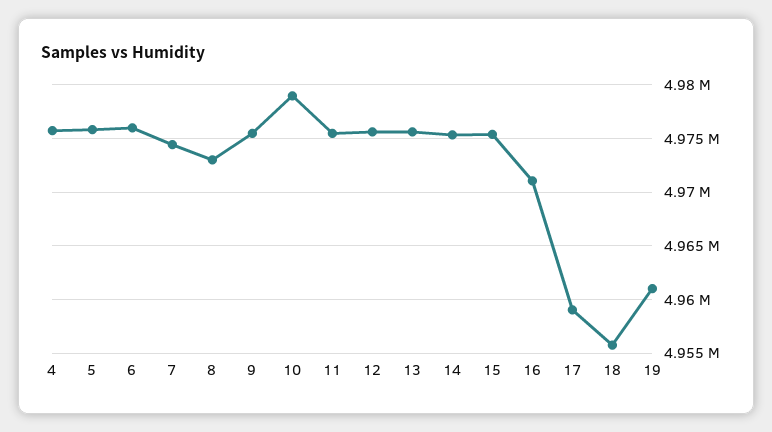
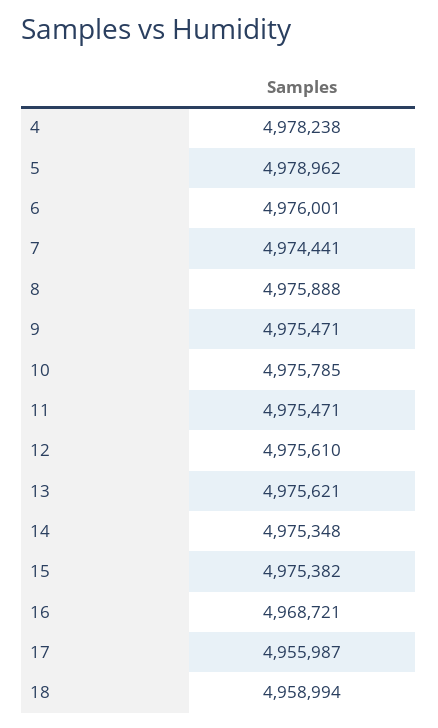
4: 4976000 -> 4978238
5: 4976000 -> 4978962
8: 4973000 -> 4975888
10: 4979000 -> 4975785
16: 4971000 -> 4968721
17: 4959000 -> 4955987
18: 4956000 -> 4958994
19: 4961000 -> none

